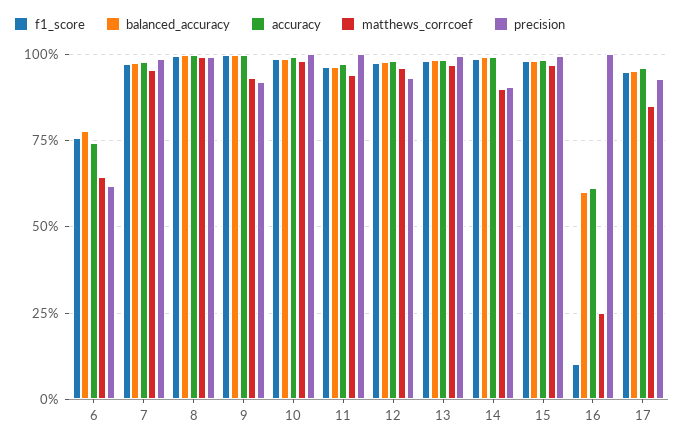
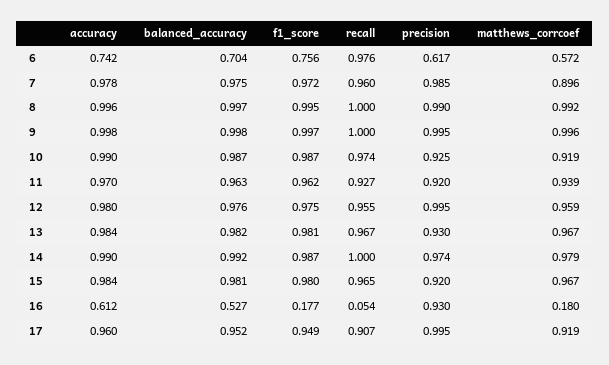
balanced_accuracy, 6: 0.775 -> 0.704
matthews_corrcoef, 6: 0.65 -> 0.572
matthews_corrcoef, 7: 0.95 -> 0.896
matthews_corrcoef, 9: 0.925 -> 0.996
precision, 9: 0.925 -> 0.995
matthews_corrcoef, 10: 0.975 -> 0.919
precision, 10: 1 -> 0.925
precision, 11: 1 -> 0.92
precision, 12: 0.925 -> 0.995
precision, 13: 1 -> 0.93
matthews_corrcoef, 14: 0.9 -> 0.979
precision, 14: 0.9 -> 0.974
precision, 15: 1 -> 0.92
f1_score, 16: 0.1 -> 0.177
balanced_accuracy, 16: 0.6 -> 0.527
matthews_corrcoef, 16: 0.25 -> 0.18
precision, 16: 1 -> 0.93
matthews_corrcoef, 17: 0.85 -> 0.919
precision, 17: 0.925 -> 0.995
recall, 6: none -> 0.976
recall, 7: none -> 0.96
recall, 8: none -> 1
recall, 9: none -> 1
recall, 10: none -> 0.974
recall, 11: none -> 0.927
recall, 12: none -> 0.955
recall, 13: none -> 0.967
recall, 14: none -> 1
recall, 15: none -> 0.965
recall, 16: none -> 0.054
recall, 17: none -> 0.907

